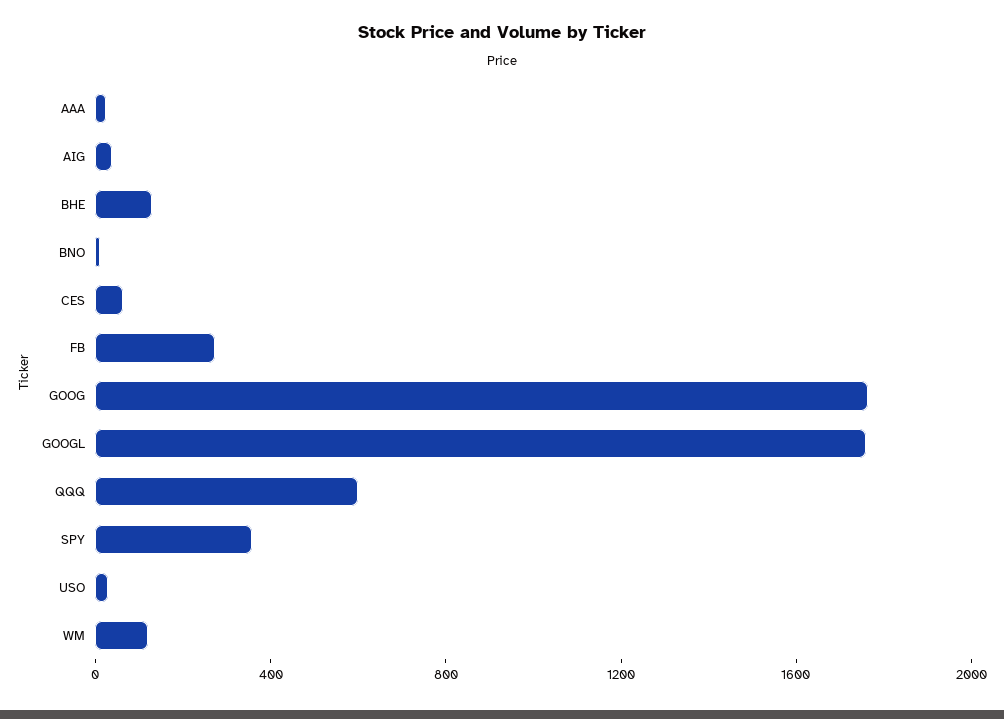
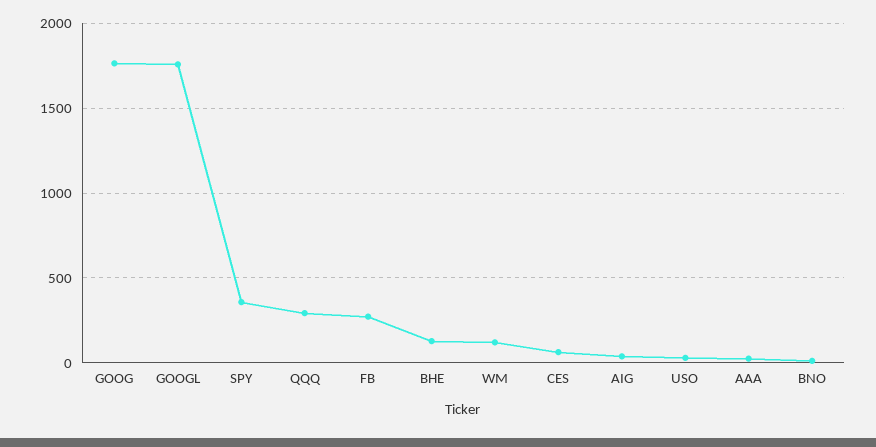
QQQ: 600 -> 300

